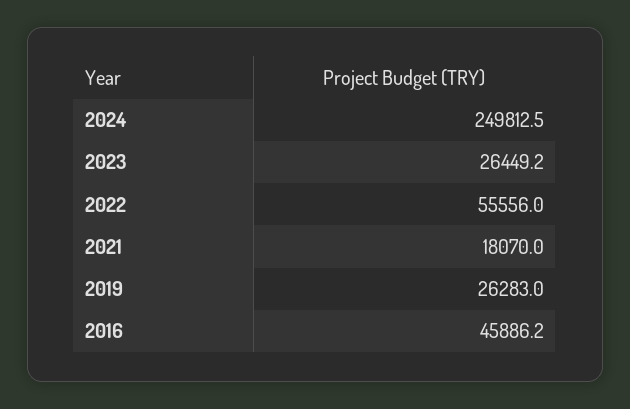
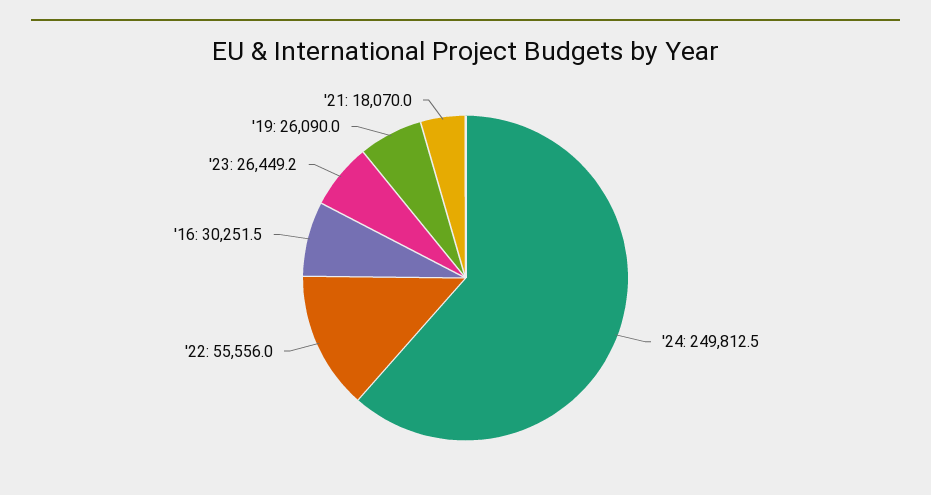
2019: 26283 -> 26090
2016: 45886.2 -> 30251.5

